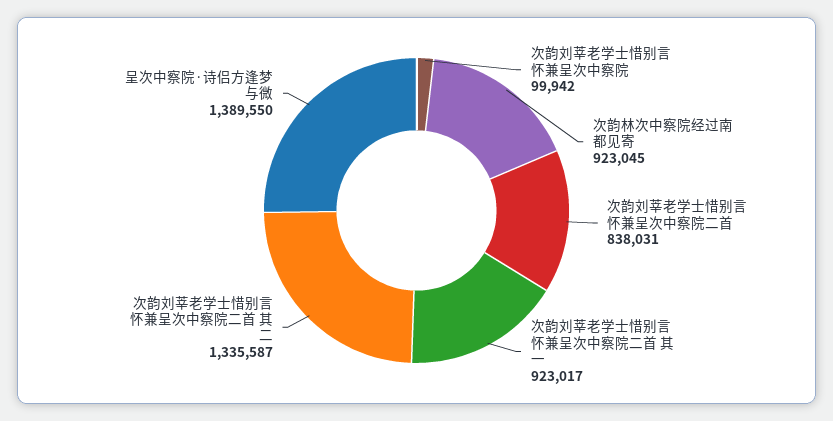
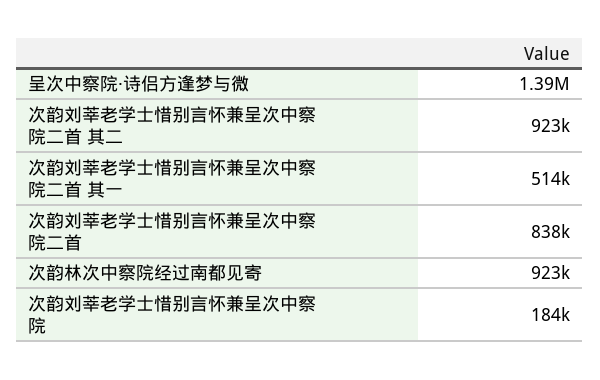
次韵刘莘老学士惜别言怀兼呈次中察院: 99942 -> 184000
次韵刘莘老学士惜别言怀兼呈次中察院二首 其一: 923017 -> 514000
次韵刘莘老学士惜别言怀兼呈次中察院二首 其二: 1335587 -> 923000

